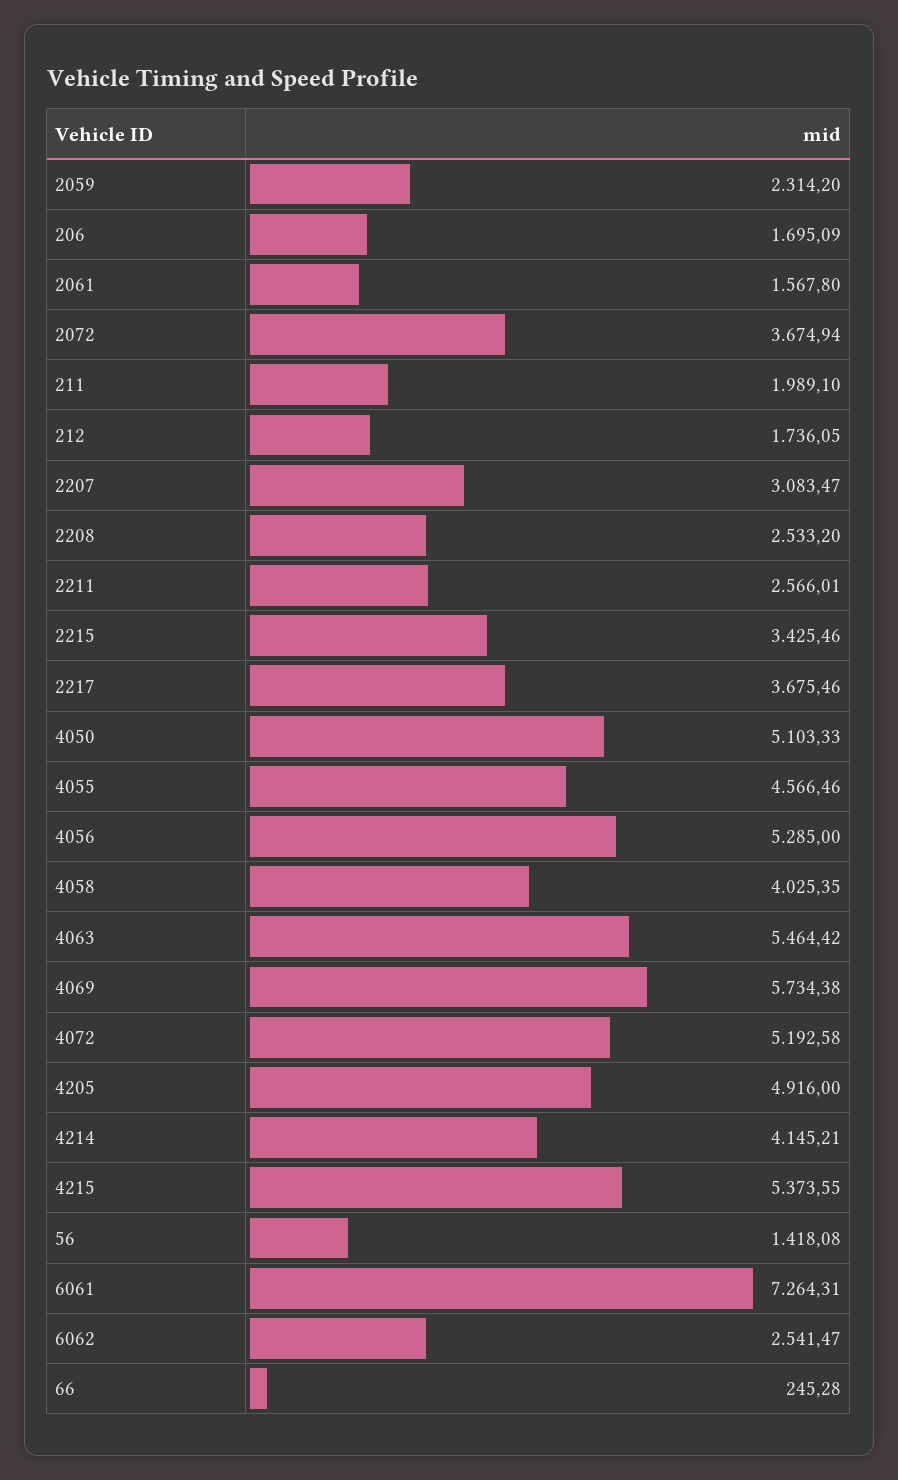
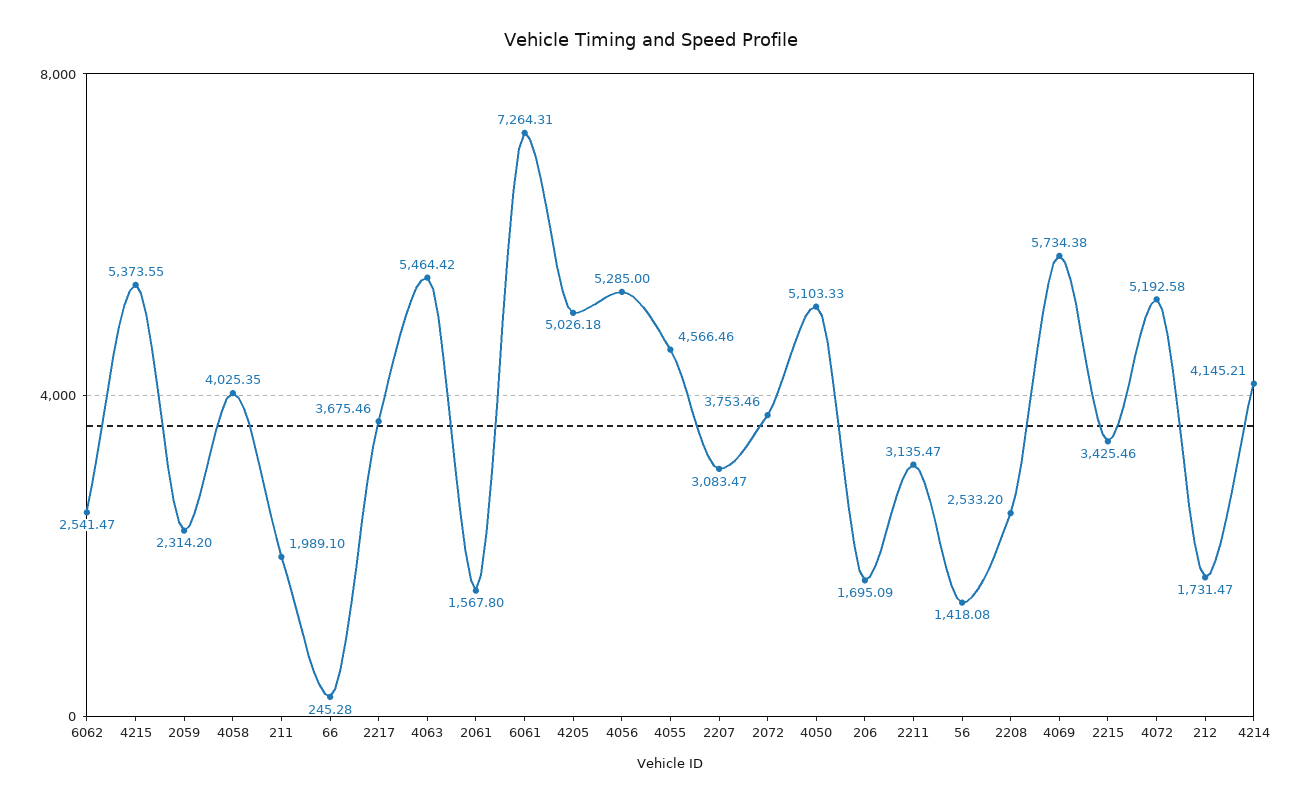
2072: 3674.94 -> 3753.46
212: 1736.05 -> 1731.47
2211: 2566.01 -> 3135.47
4205: 4916 -> 5026.18

